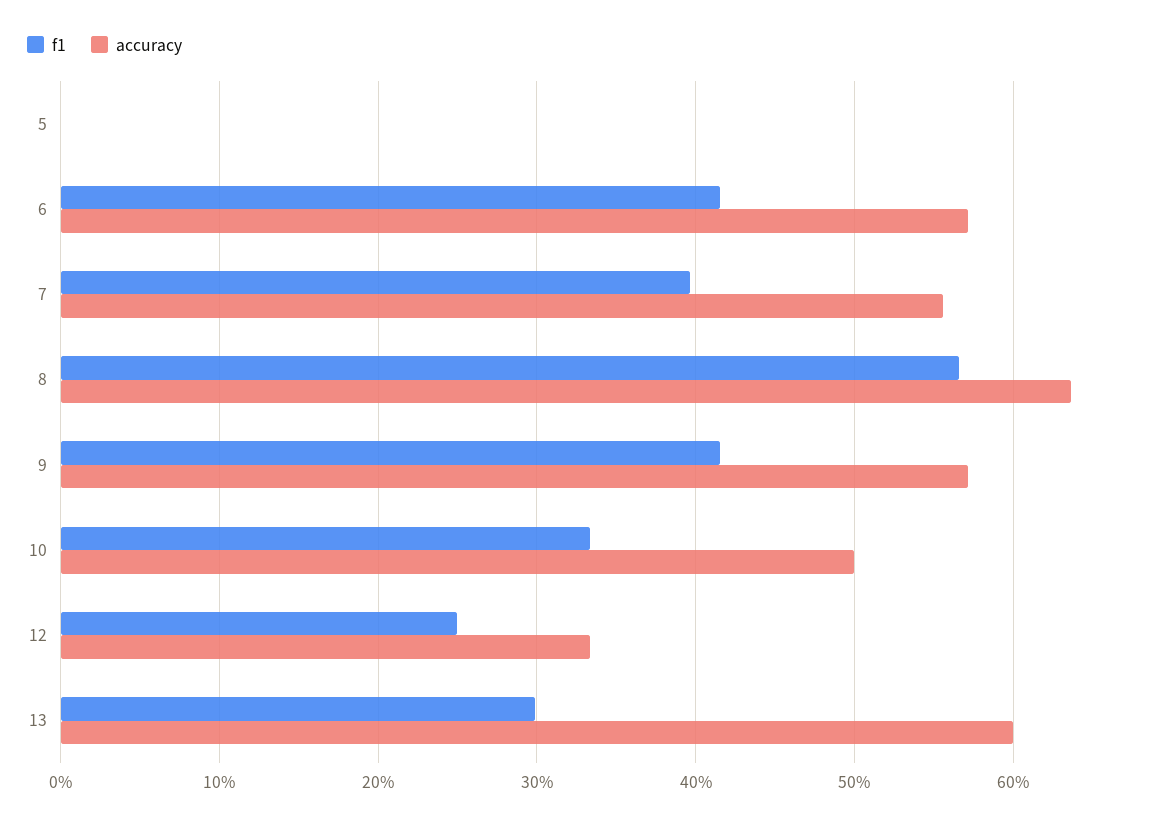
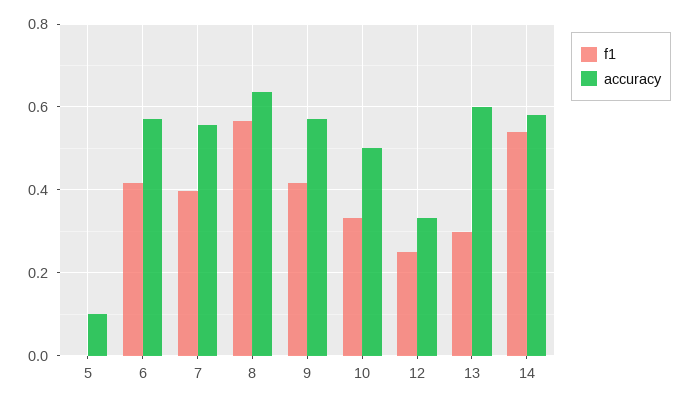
accuracy, 5: 0 -> 0.1
f1, 14: none -> 0.54
accuracy, 14: none -> 0.58

